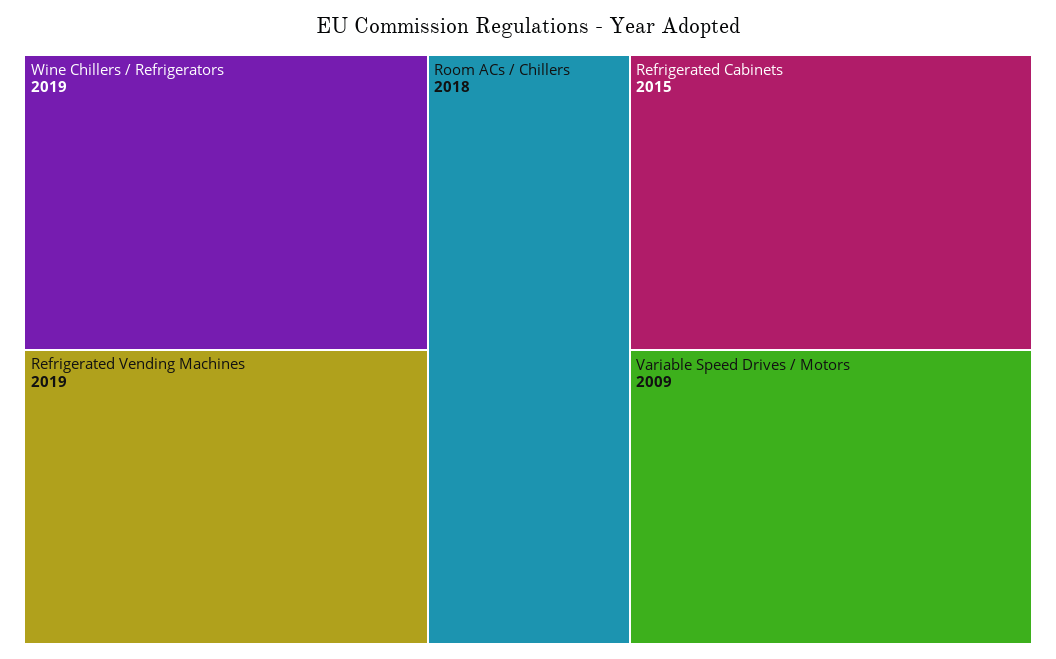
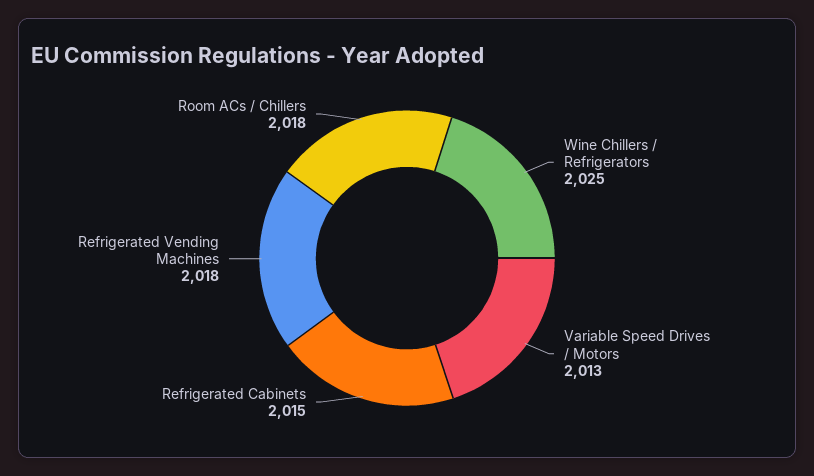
Wine Chillers / Refrigerators: 2019 -> 2025
Refrigerated Vending Machines: 2019 -> 2018
Variable Speed Drives / Motors: 2009 -> 2013

